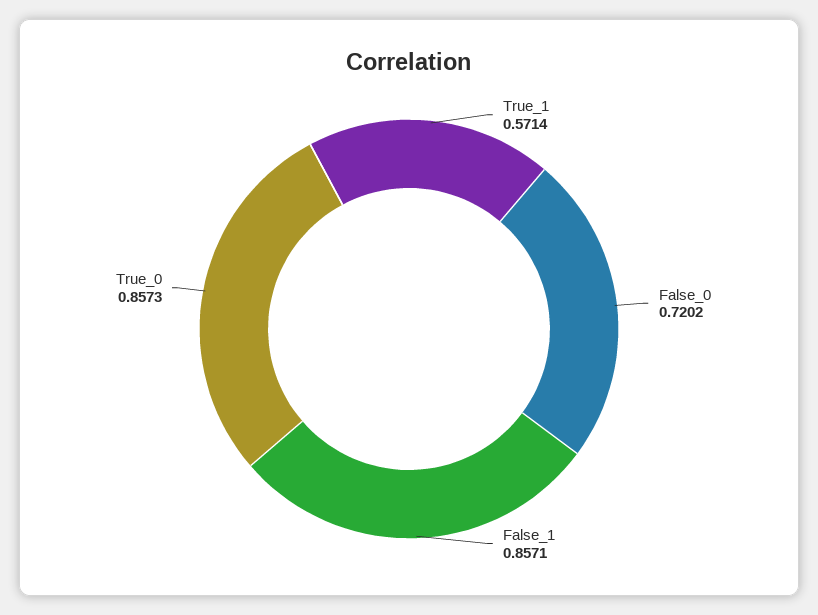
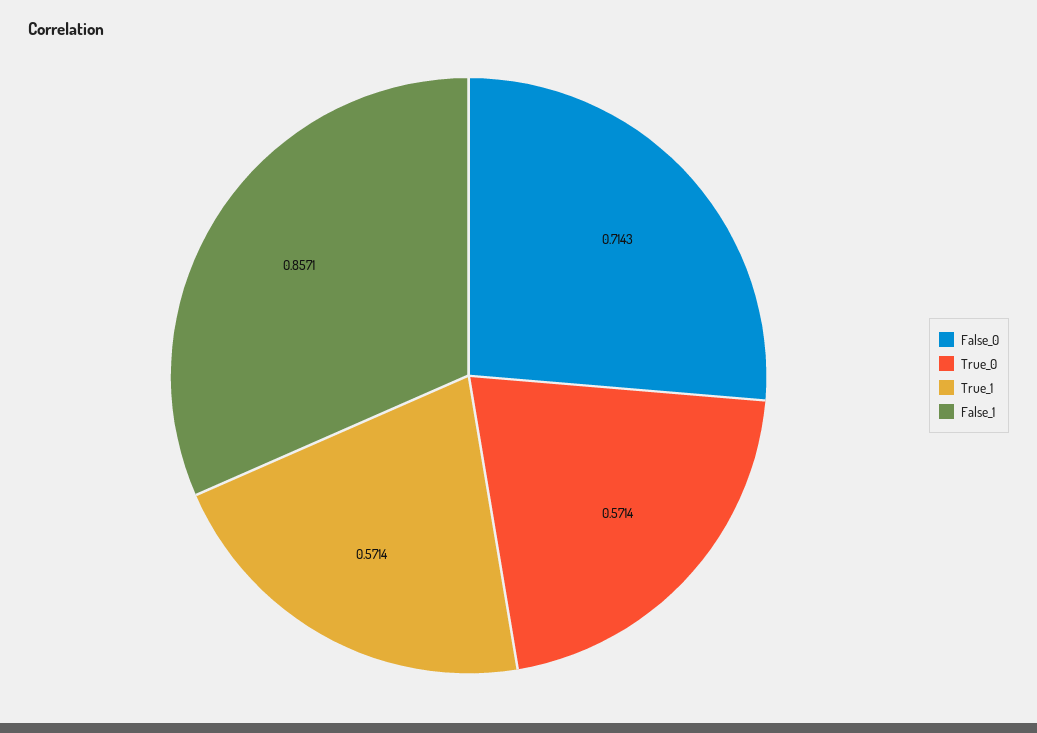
False_0: 0.7202 -> 0.7143
True_0: 0.8573 -> 0.5714

